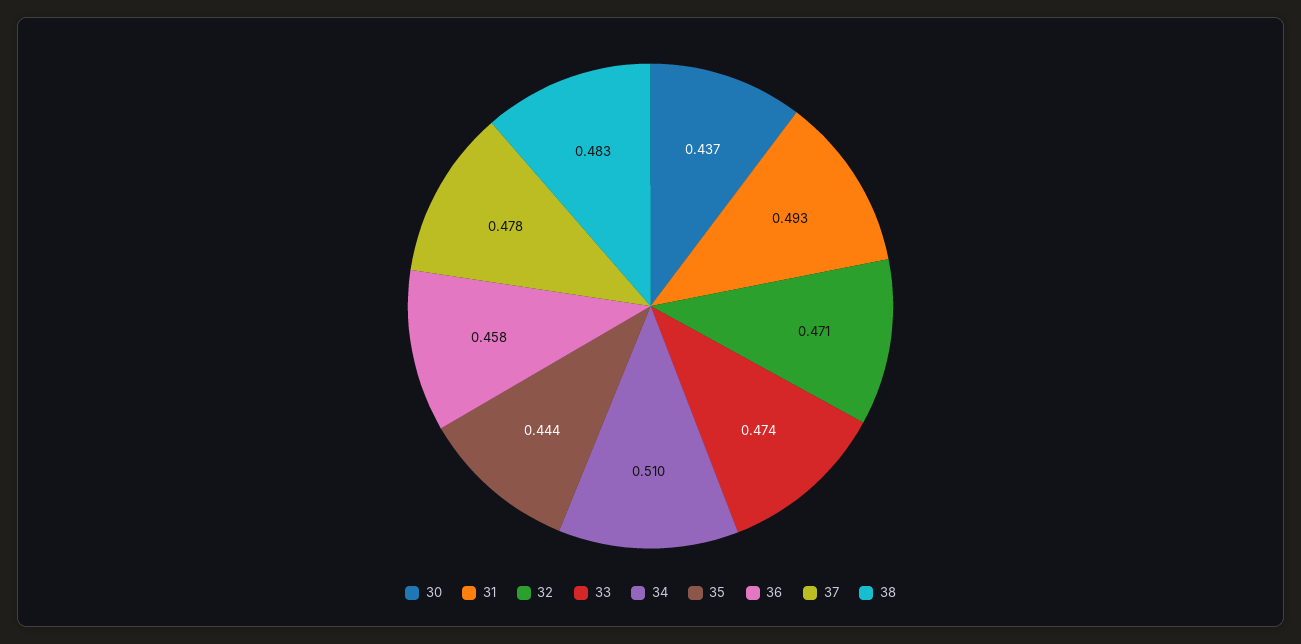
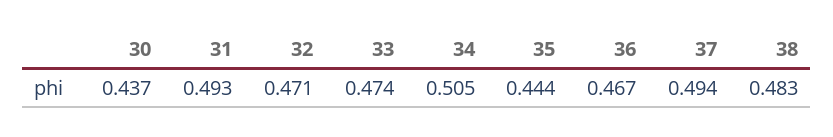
34: 0.51 -> 0.505
36: 0.458 -> 0.467
37: 0.478 -> 0.494

